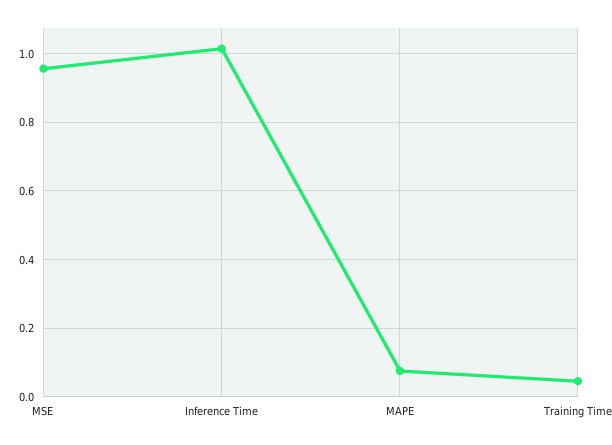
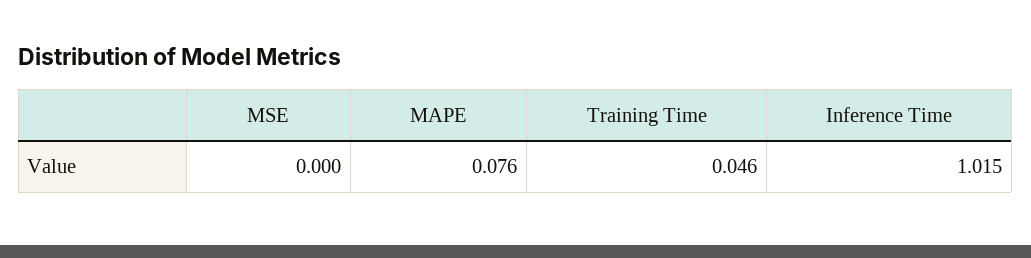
MSE: 0.96 -> 0

